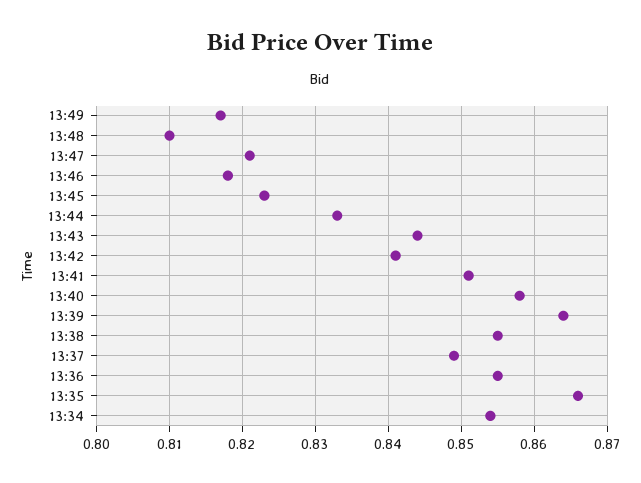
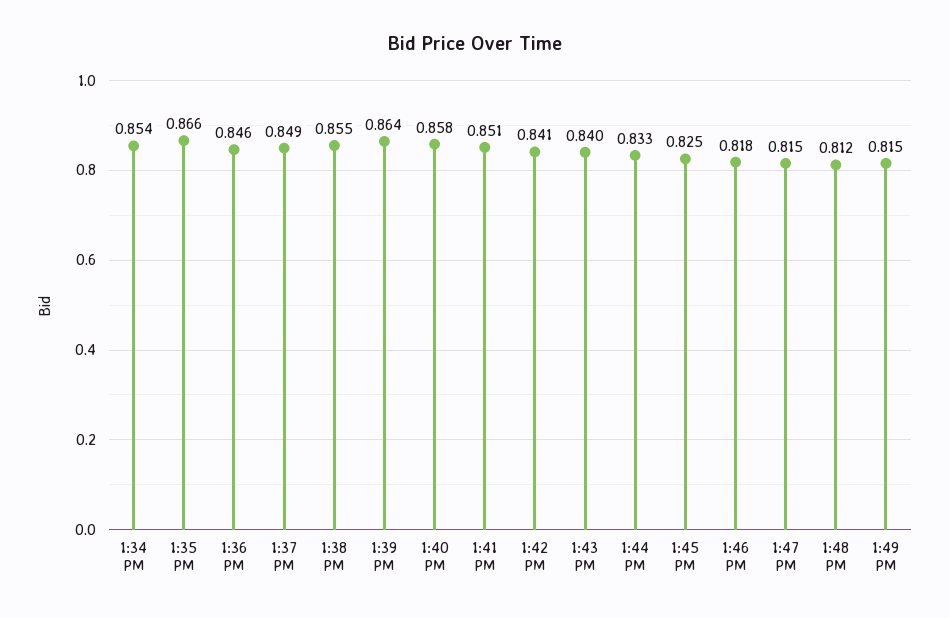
13:49: 0.817 -> 0.815
13:48: 0.81 -> 0.812
13:47: 0.821 -> 0.815
13:45: 0.823 -> 0.825
13:43: 0.844 -> 0.84
13:36: 0.855 -> 0.846

